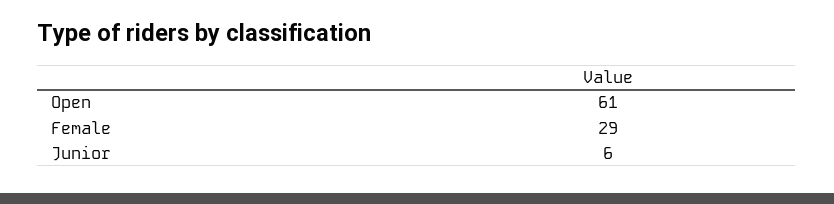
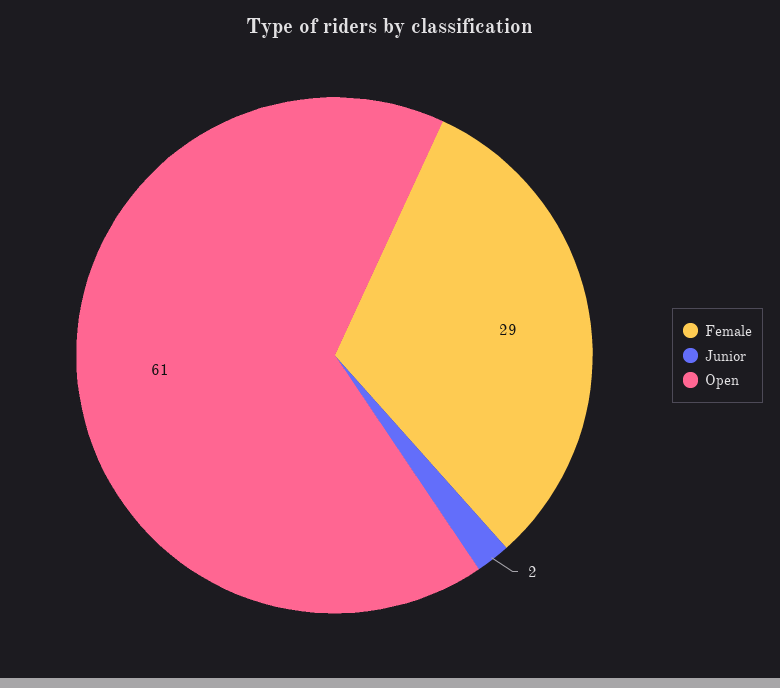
Junior: 6 -> 2

